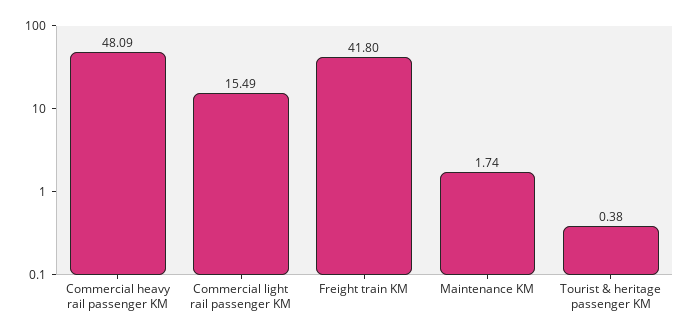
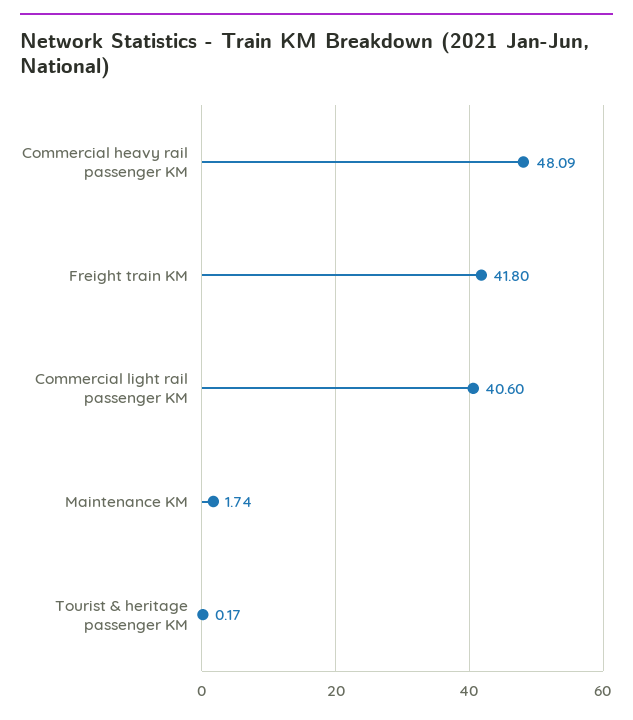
Commercial light rail passenger KM: 15.49 -> 40.6
Tourist & heritage passenger KM: 0.38 -> 0.17

